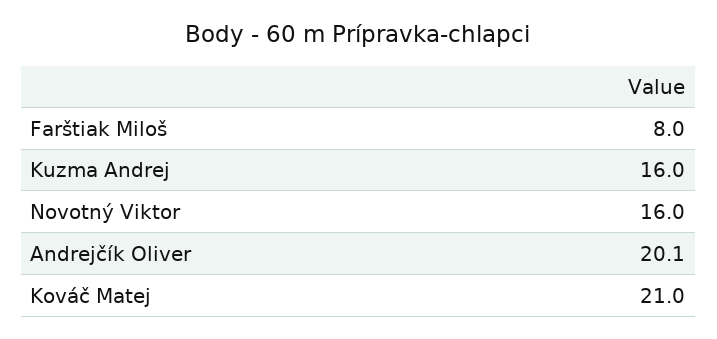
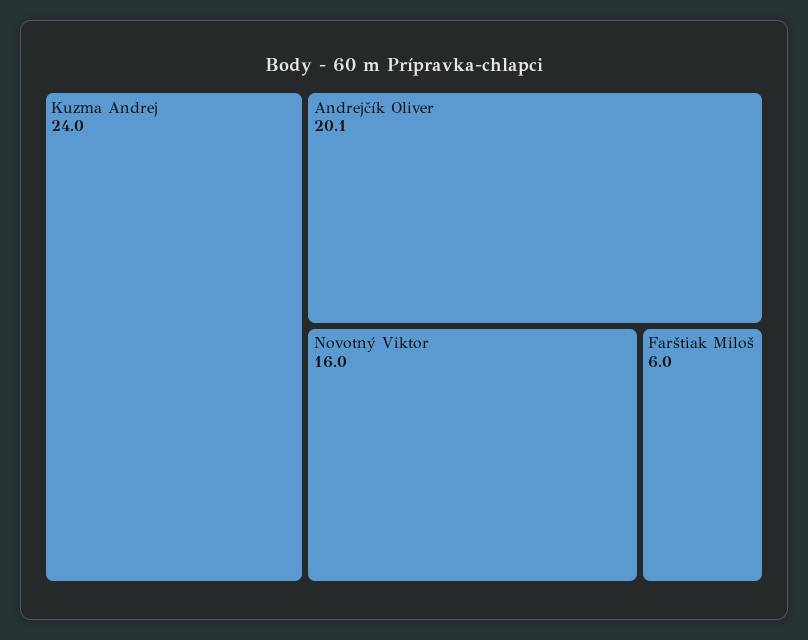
Farštiak Miloš: 8 -> 6
Kuzma Andrej: 16 -> 24
Kováč Matej: 21 -> none

